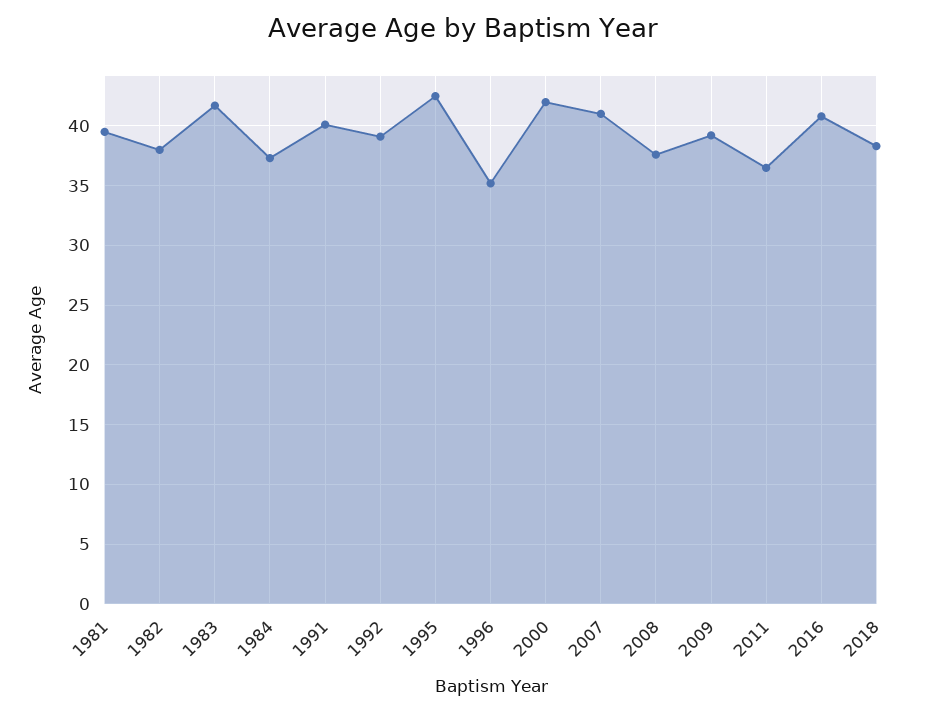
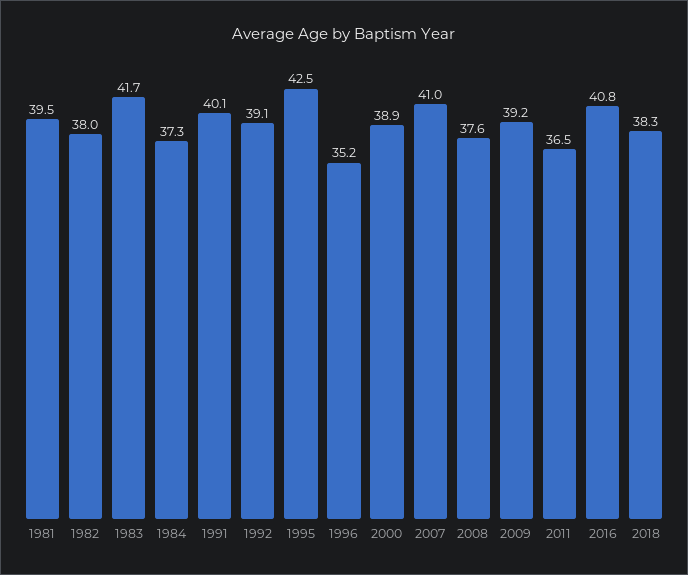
2000: 42 -> 38.9

